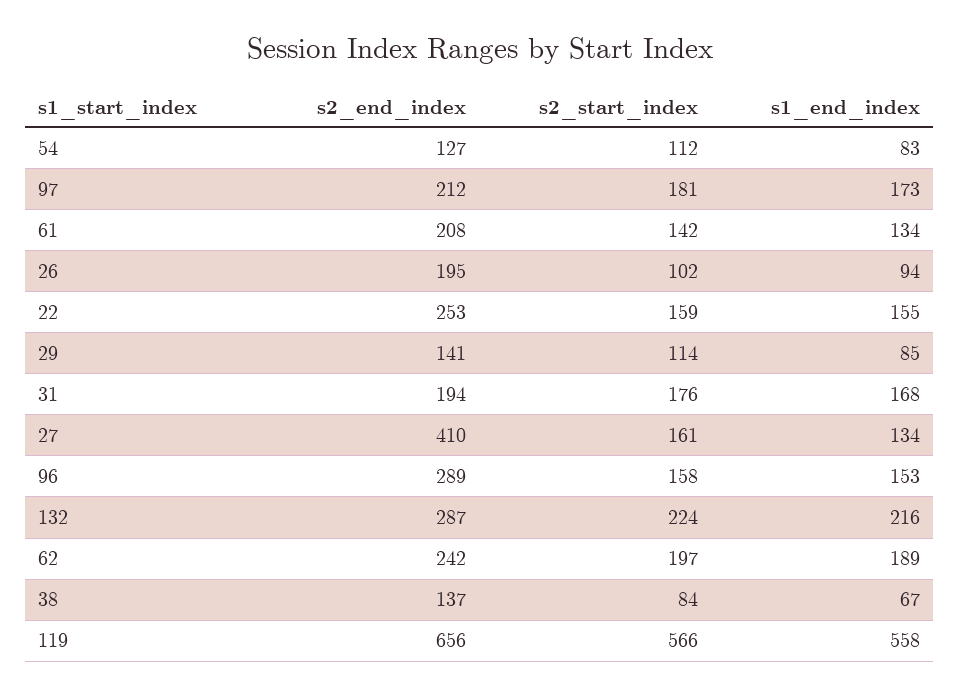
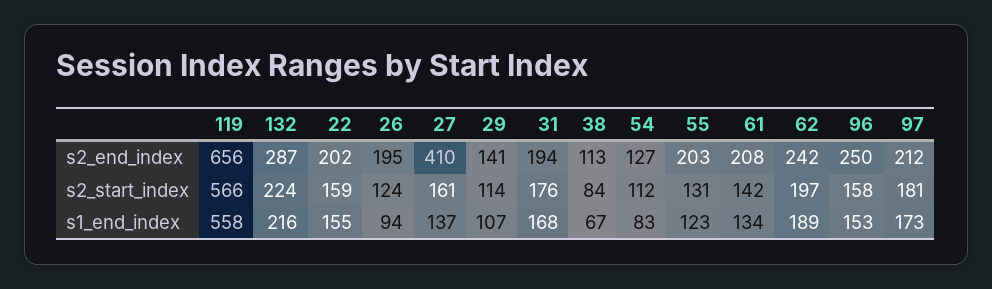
s2_start_index, 26: 102 -> 124
s2_end_index, 22: 253 -> 202
s1_end_index, 29: 85 -> 107
s1_end_index, 27: 134 -> 137
s2_end_index, 96: 289 -> 250
s2_end_index, 38: 137 -> 113
s2_end_index, 55: none -> 203
s2_start_index, 55: none -> 131
s1_end_index, 55: none -> 123

